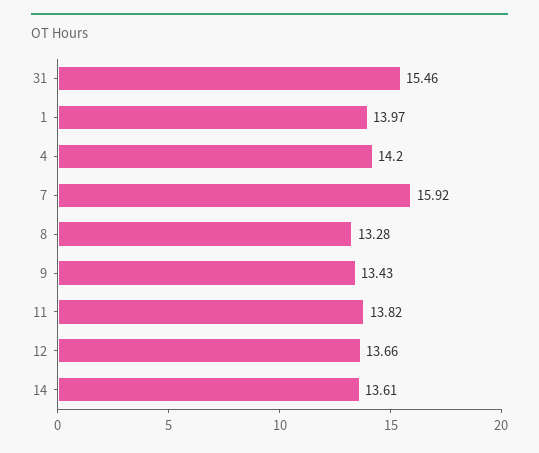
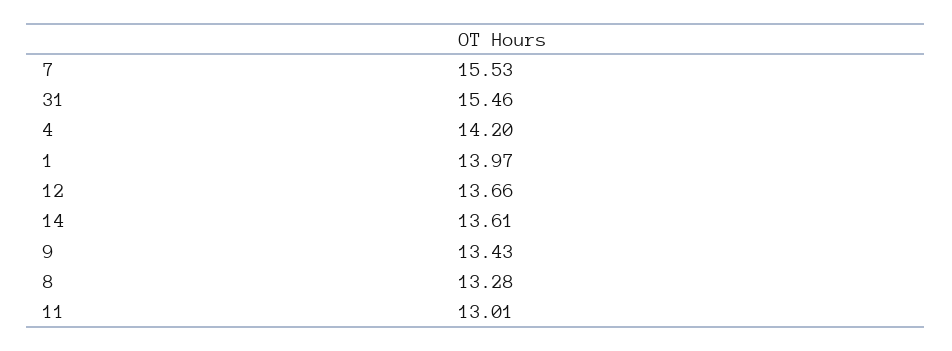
7: 15.92 -> 15.53
11: 13.82 -> 13.01

